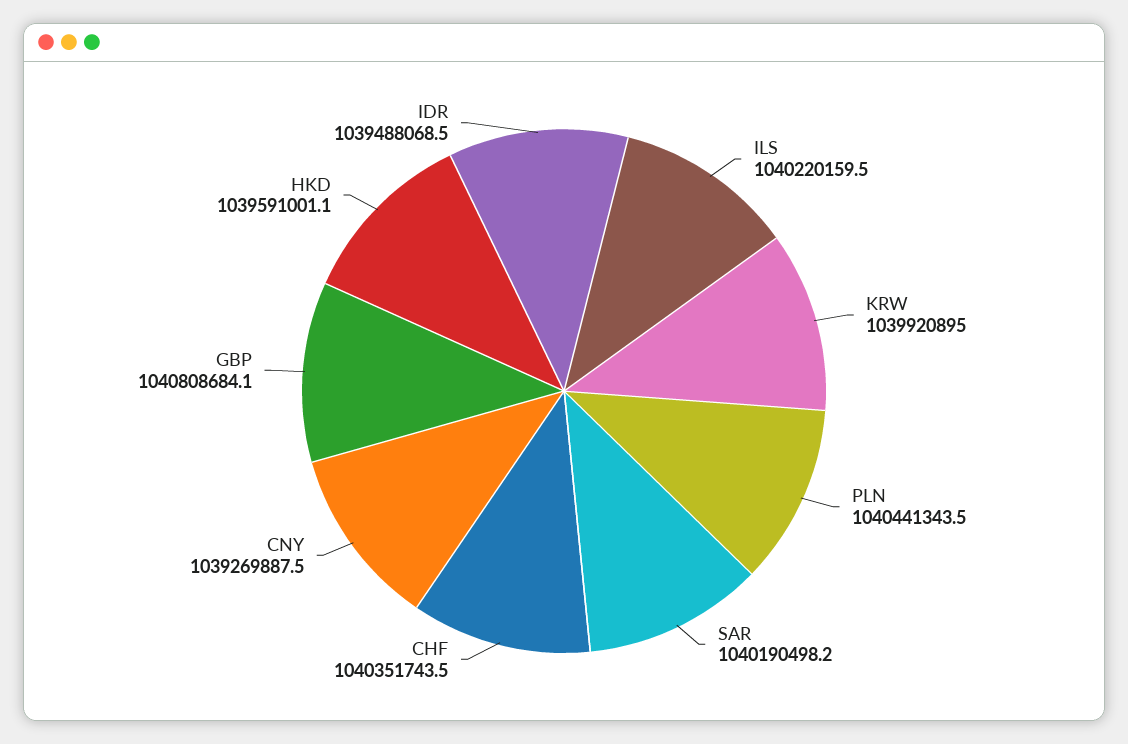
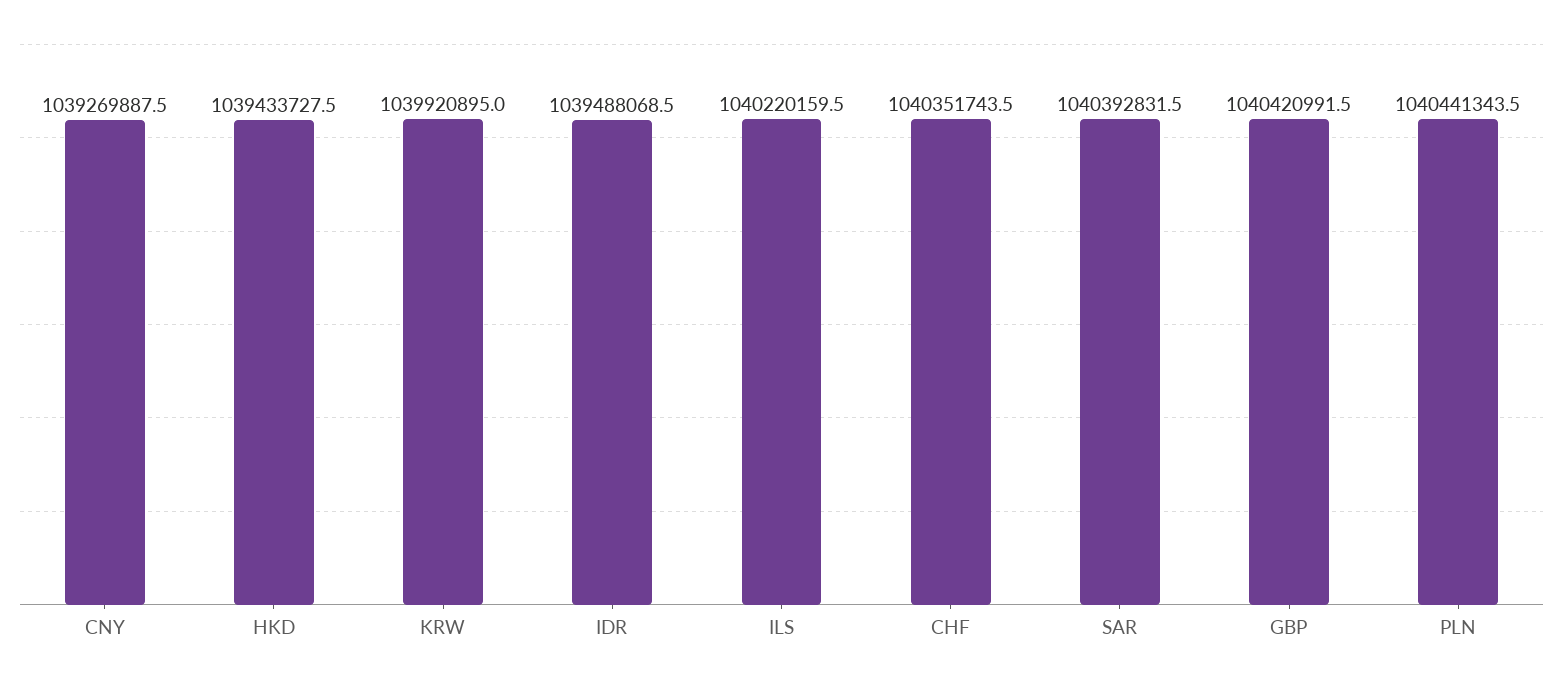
SAR: 1040190498.2 -> 1040392831.5
GBP: 1040808684.1 -> 1040420991.5
HKD: 1039591001.1 -> 1039433727.5

